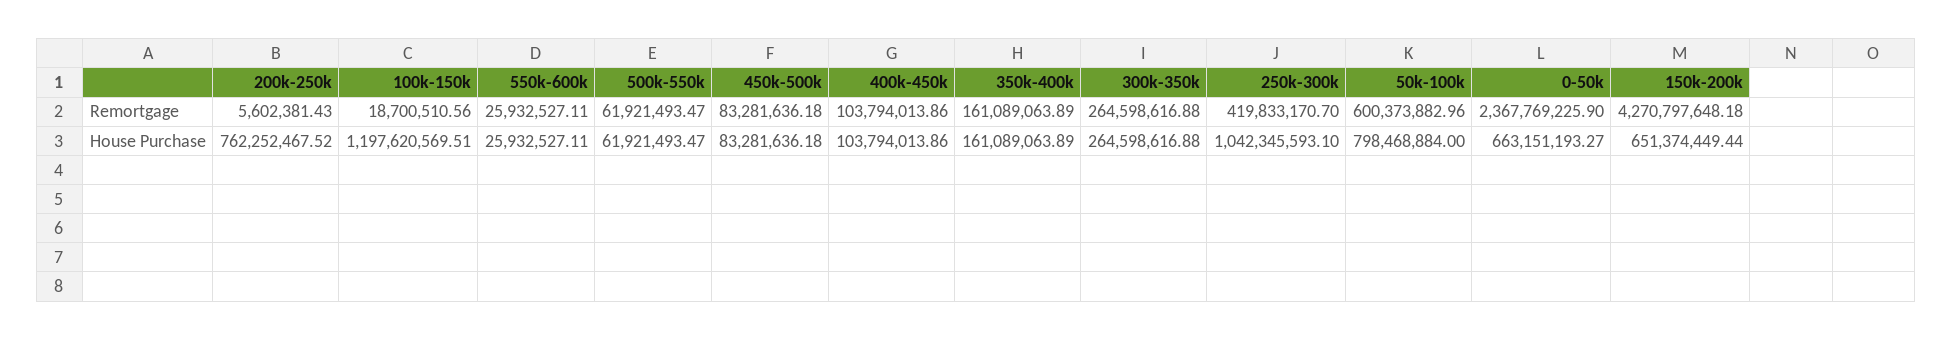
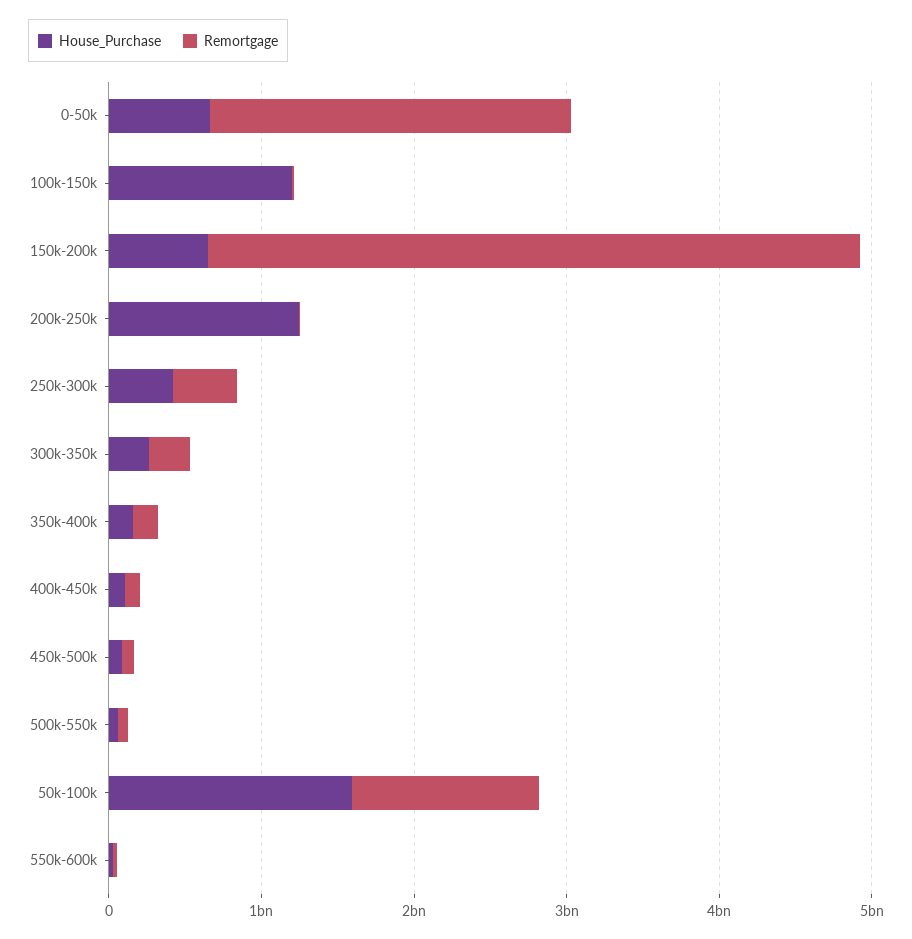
Remortgage, 50k-100k: 600373882.96 -> 1200000000
House Purchase, 200k-250k: 762252467.52 -> 1200000000
House Purchase, 250k-300k: 1042345593.1 -> 400000000
House Purchase, 50k-100k: 798468884 -> 1600000000

